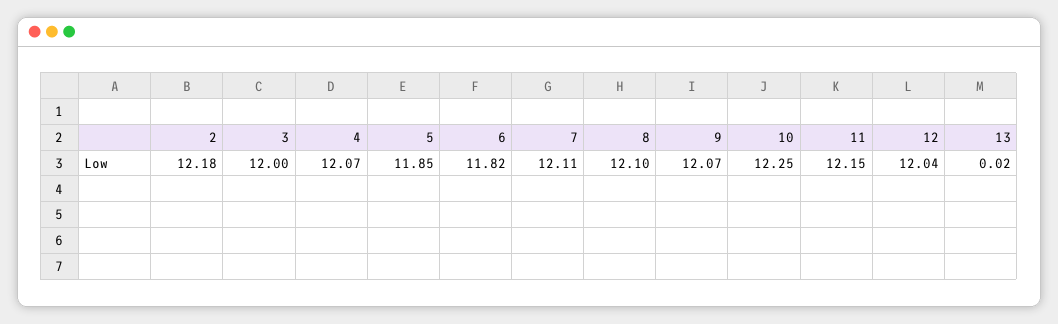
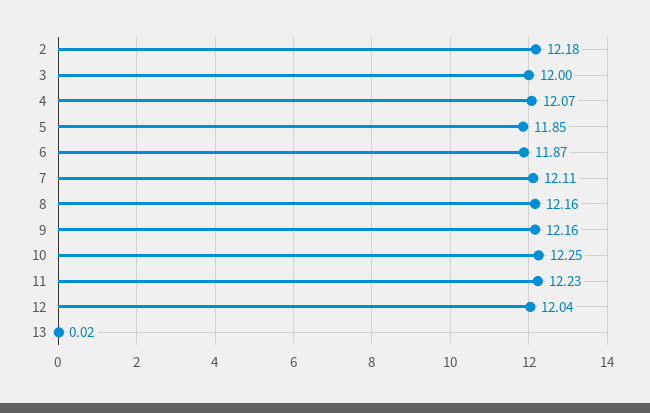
6: 11.82 -> 11.87
8: 12.1 -> 12.16
9: 12.07 -> 12.16
11: 12.15 -> 12.23

